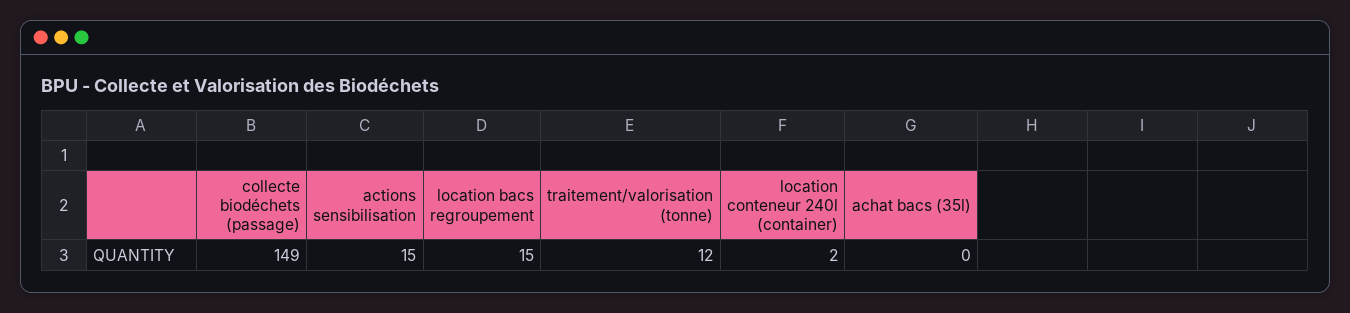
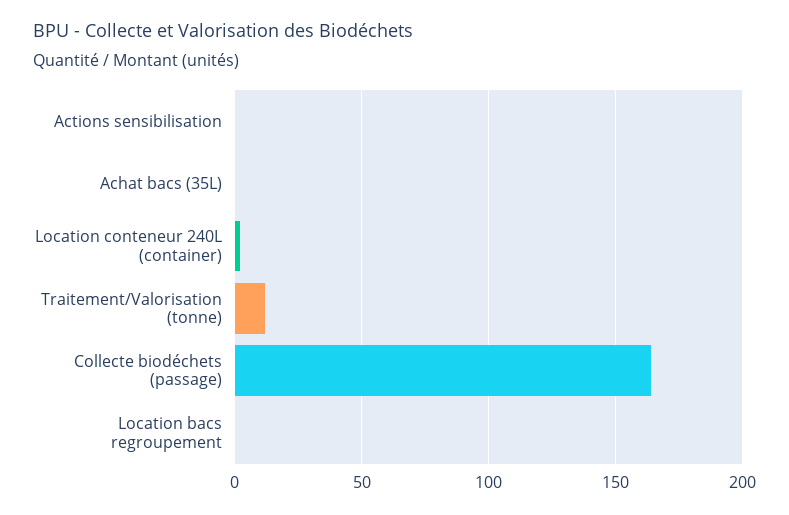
collecte biodéchets (passage): 149 -> 165
actions sensibilisation: 15 -> 0
location bacs regroupement: 15 -> 0

